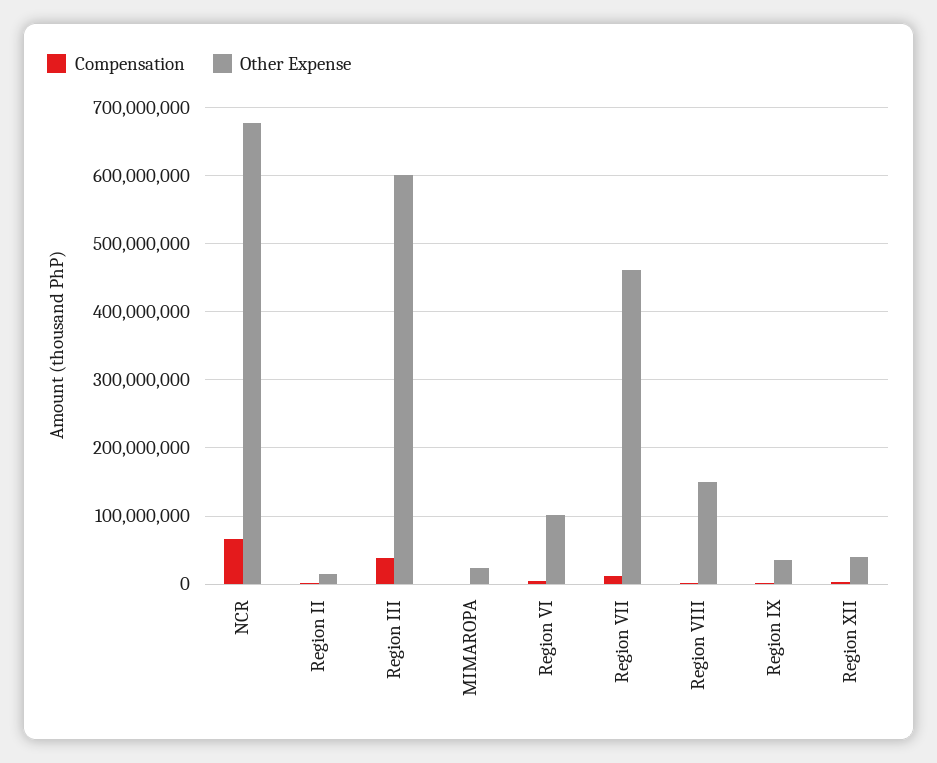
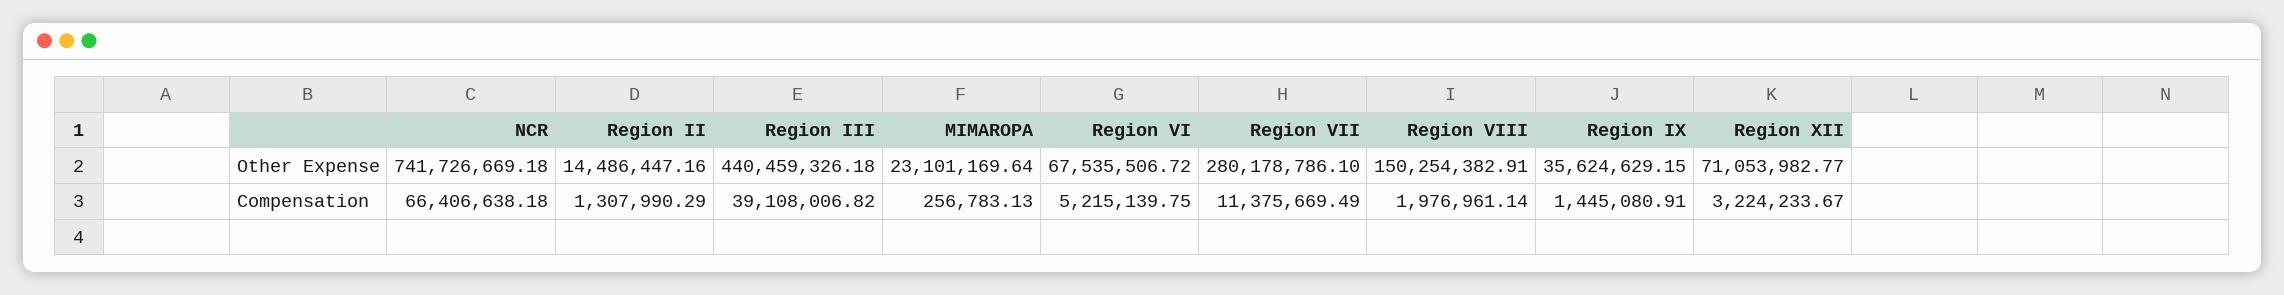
Other Expense, NCR: 680000000 -> 741726669.18
Other Expense, Region III: 600000000 -> 440459326.18
Other Expense, Region VI: 100000000 -> 67535506.72
Other Expense, Region VII: 460000000 -> 280178786.1
Other Expense, Region XII: 40000000 -> 71053982.77

